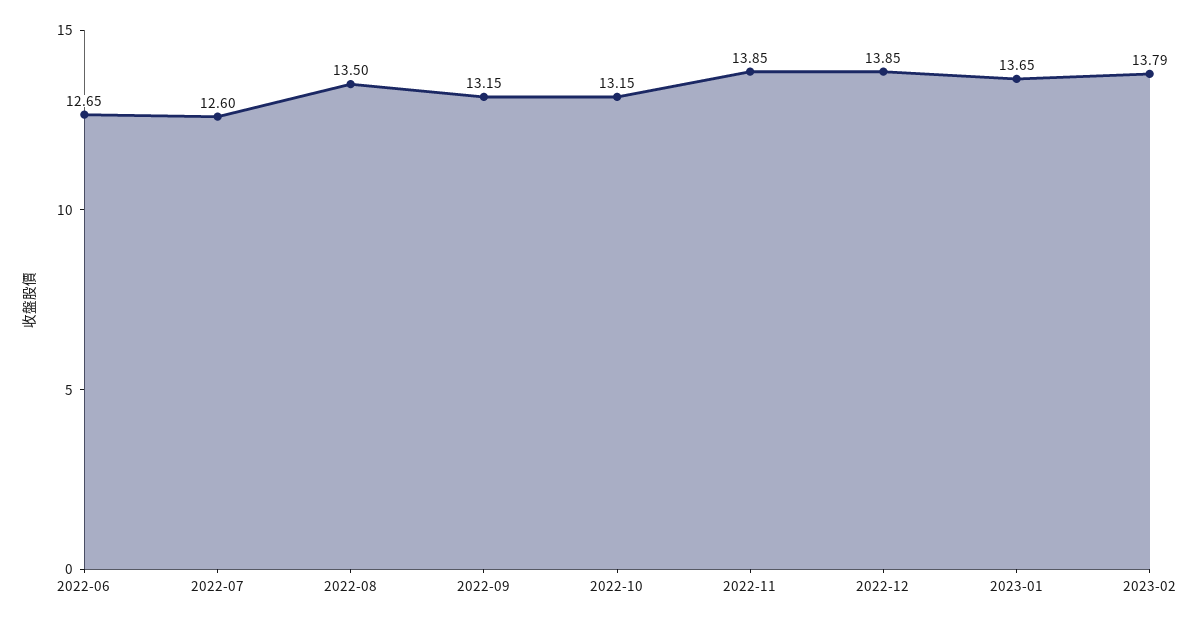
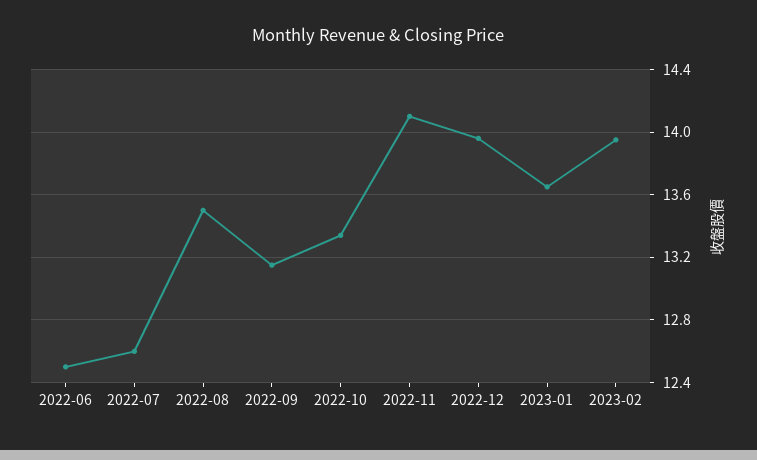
2022-06: 12.65 -> 12.5
2022-10: 13.15 -> 13.35
2022-11: 13.85 -> 14.1
2022-12: 13.85 -> 13.95
2023-02: 13.79 -> 13.95

